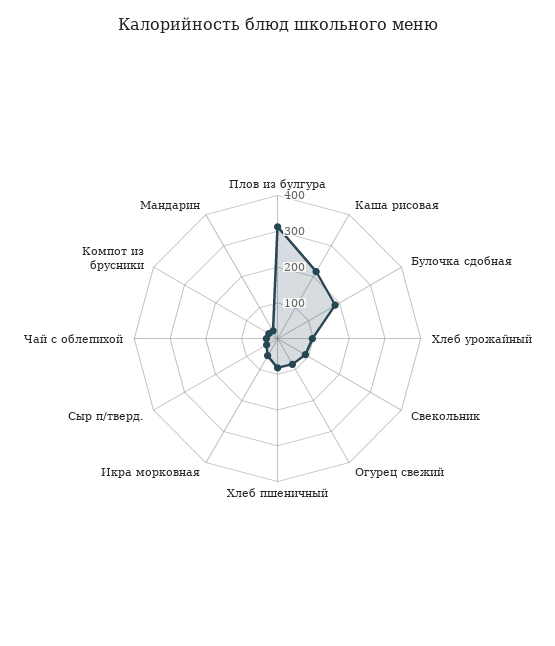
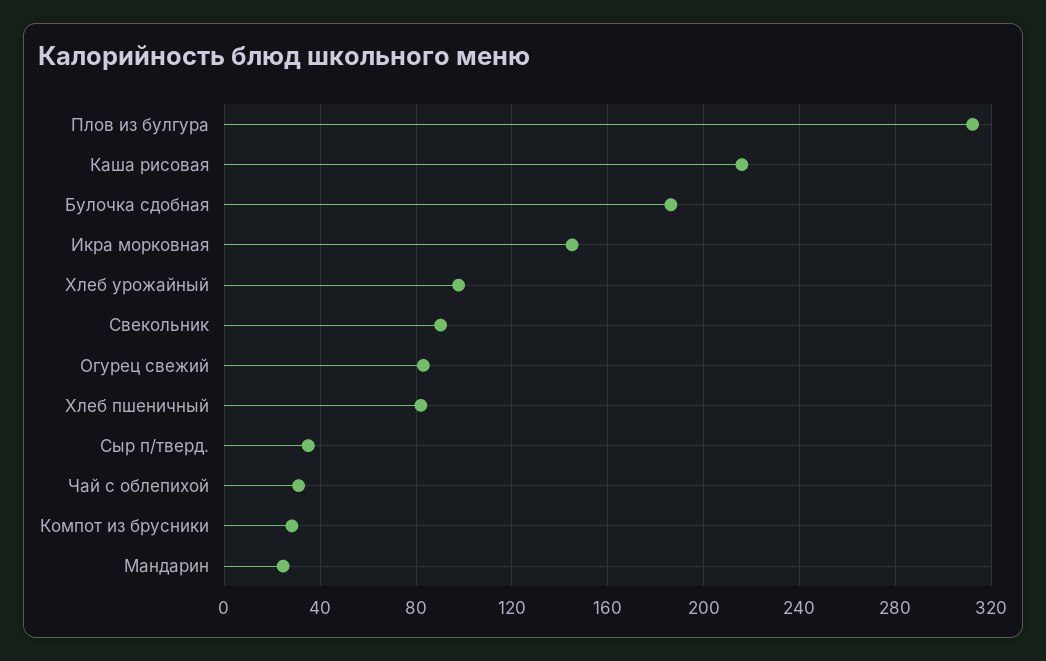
Икра морковная: 50 -> 145

